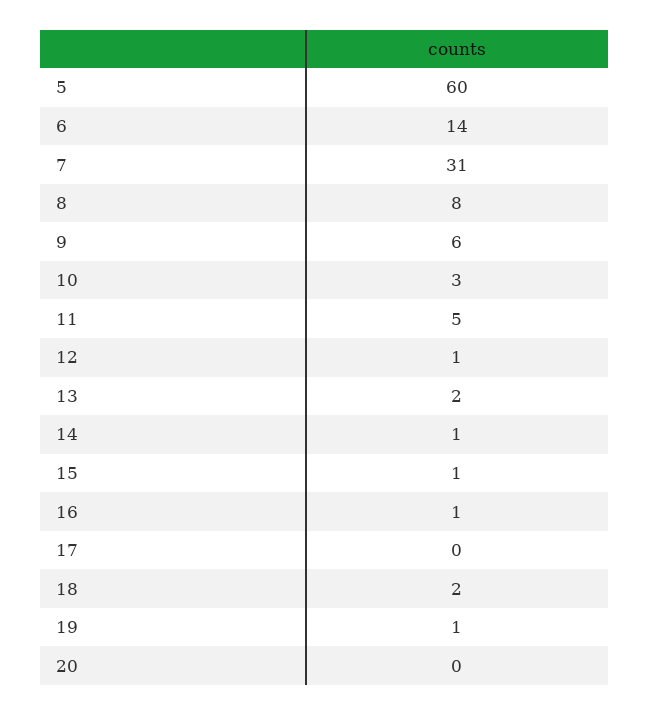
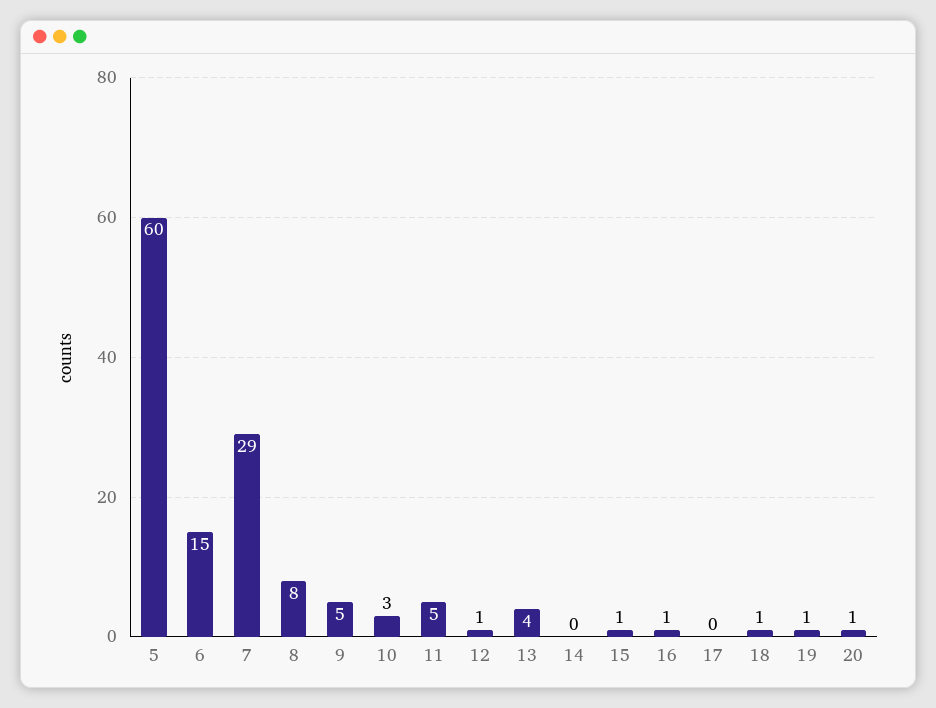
6: 14 -> 15
7: 31 -> 29
9: 6 -> 5
13: 2 -> 4
14: 1 -> 0
18: 2 -> 1
20: 0 -> 1

